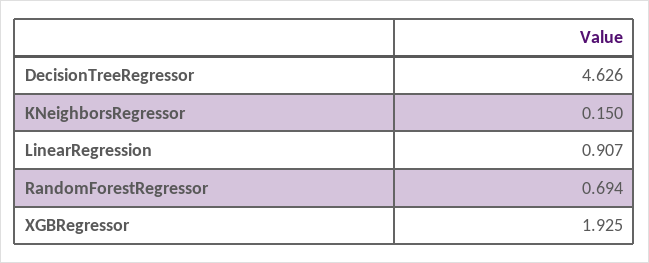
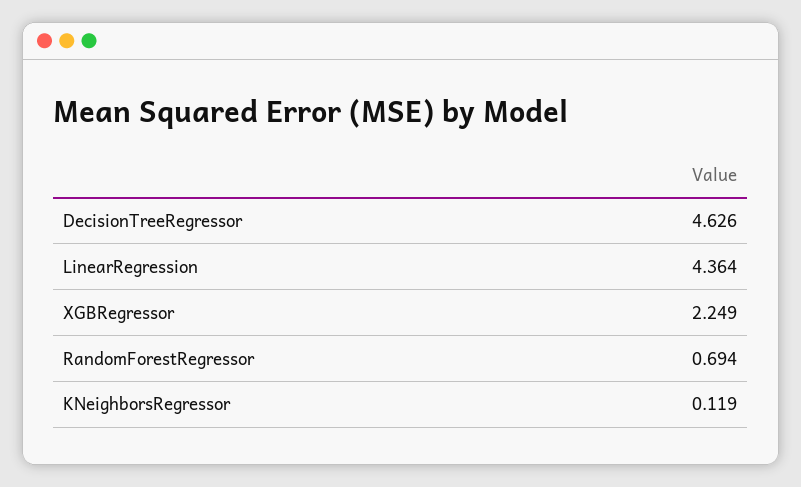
KNeighborsRegressor: 0.15 -> 0.119
LinearRegression: 0.907 -> 4.364
XGBRegressor: 1.925 -> 2.249

